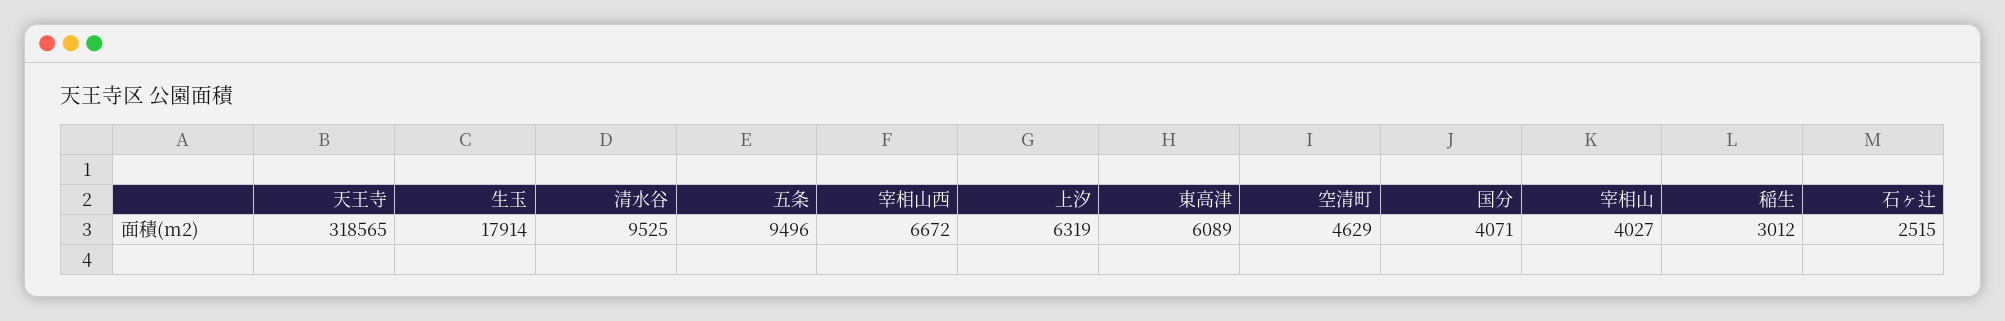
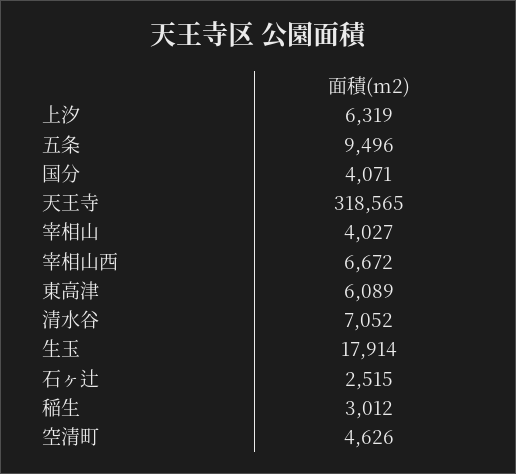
清水谷: 9525 -> 7052
空清町: 4629 -> 4626

